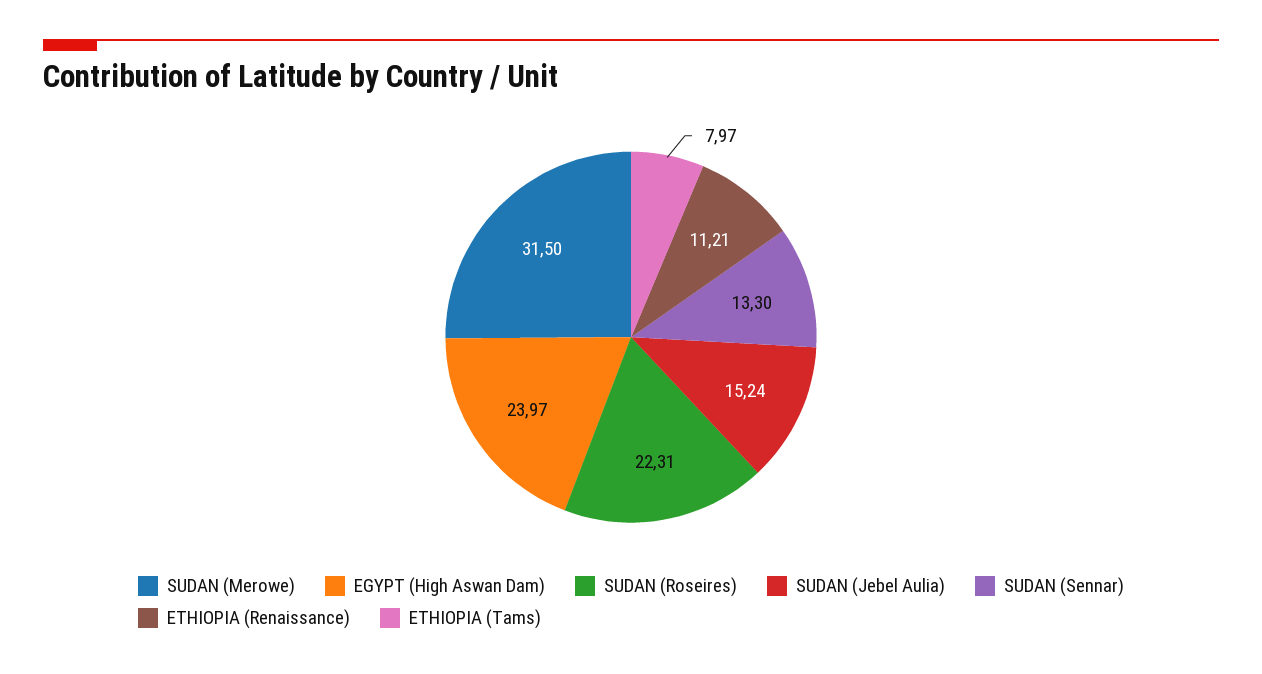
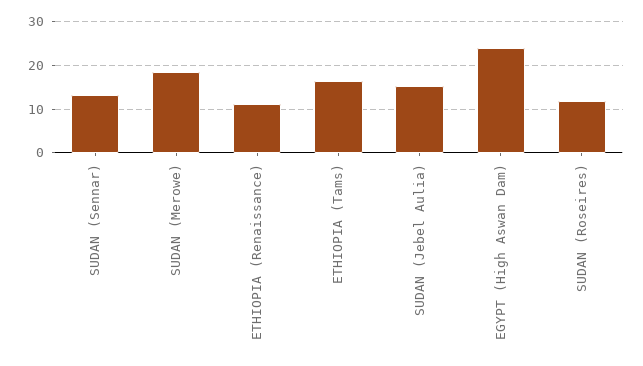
SUDAN (Merowe): 31.5 -> 18
SUDAN (Roseires): 22.31 -> 12
ETHIOPIA (Tams): 7.97 -> 16

